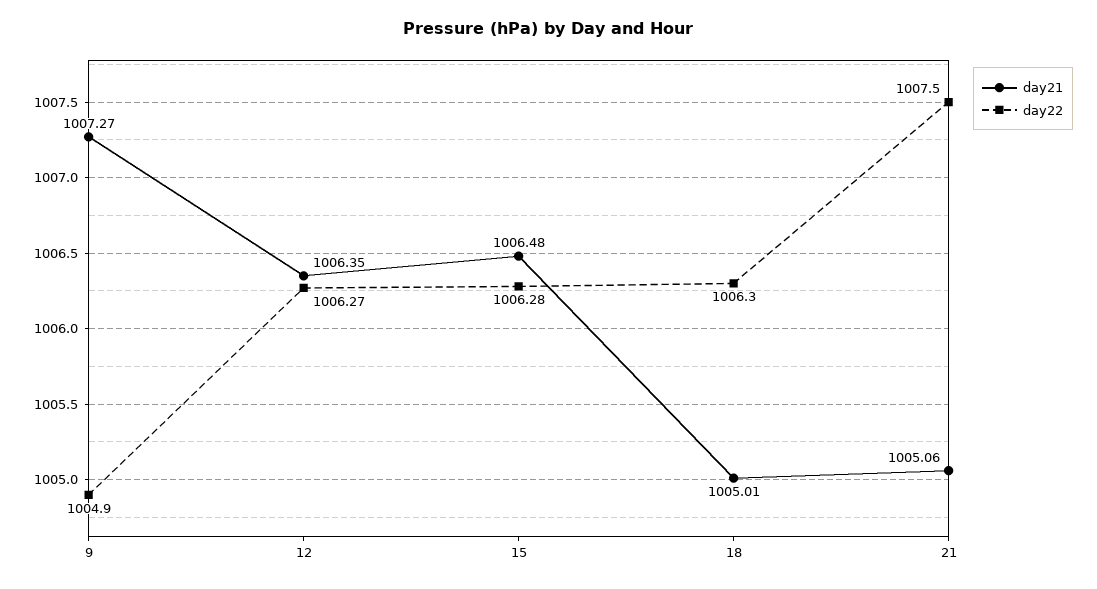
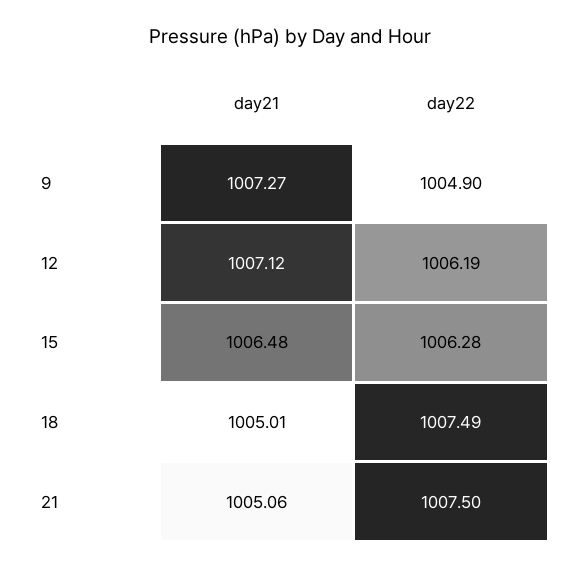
day21, 12: 1006.35 -> 1007.12
day22, 12: 1006.27 -> 1006.19
day22, 18: 1006.3 -> 1007.49

